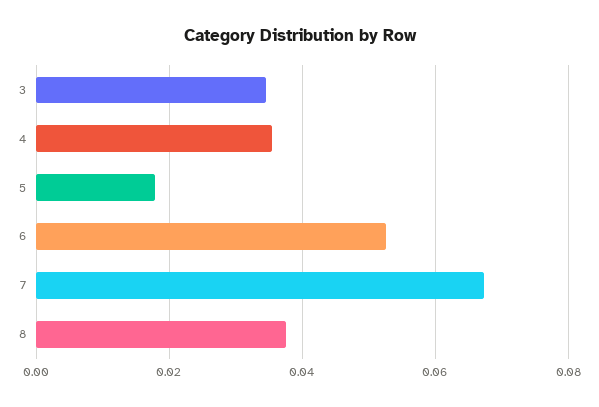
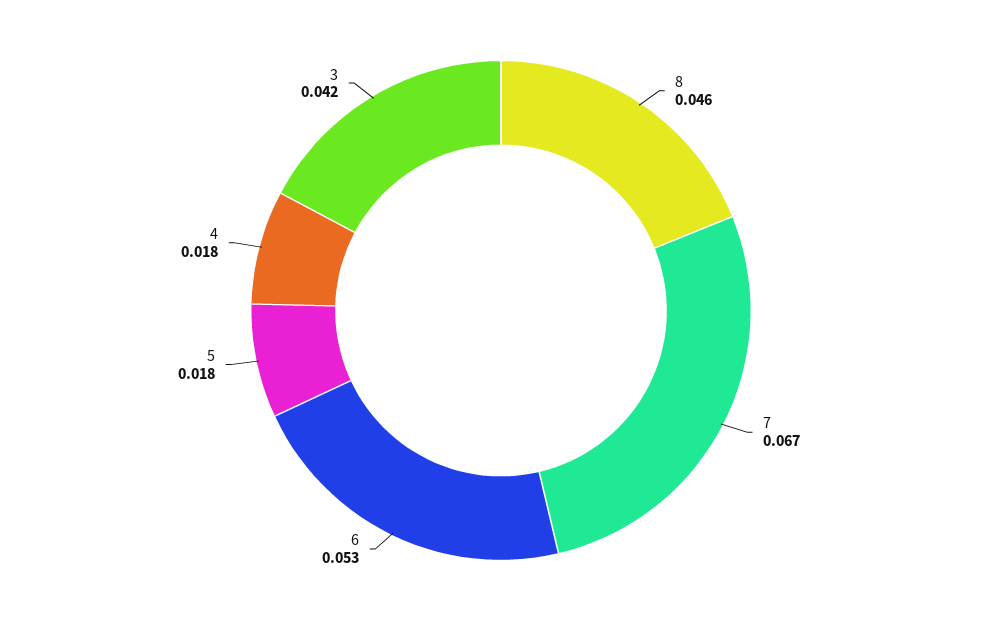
3: 0.034 -> 0.042
4: 0.036 -> 0.018
8: 0.038 -> 0.046

